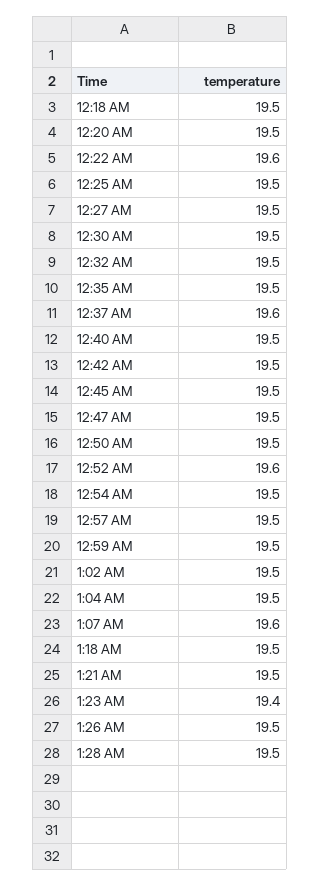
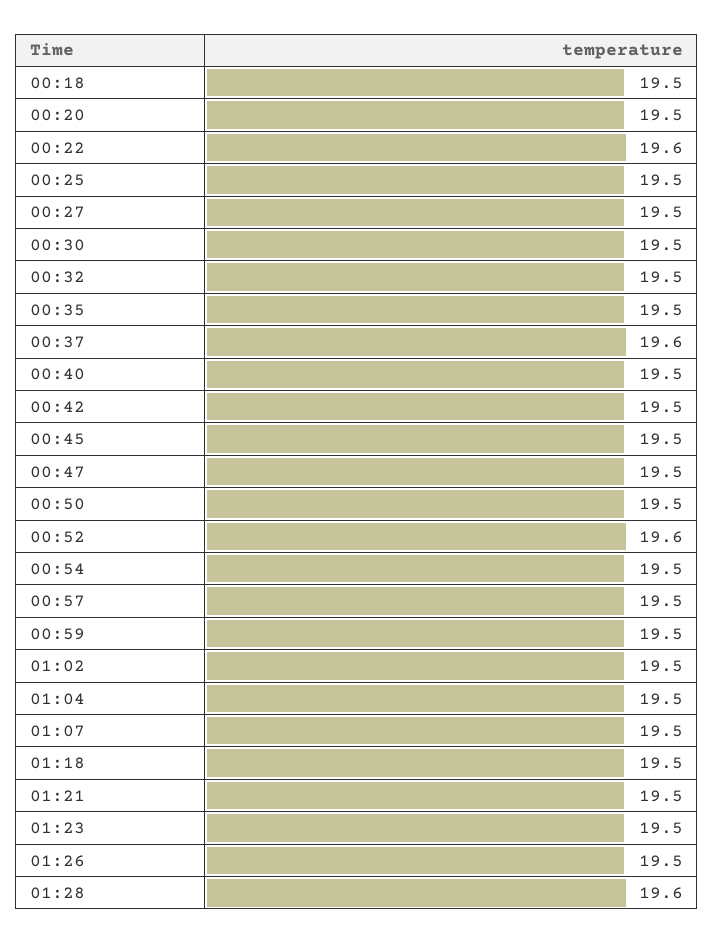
1:07 AM: 19.6 -> 19.5
1:23 AM: 19.4 -> 19.5
1:28 AM: 19.5 -> 19.6

